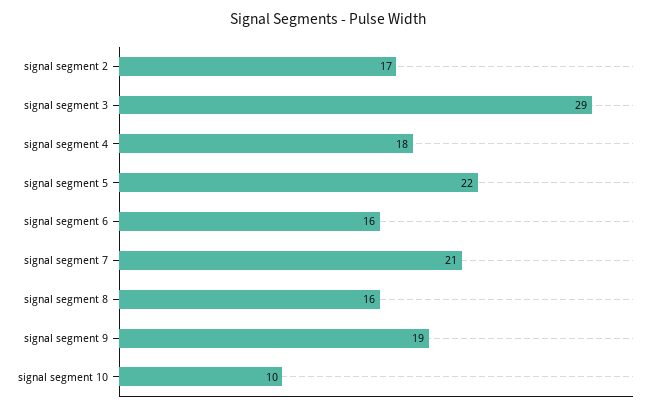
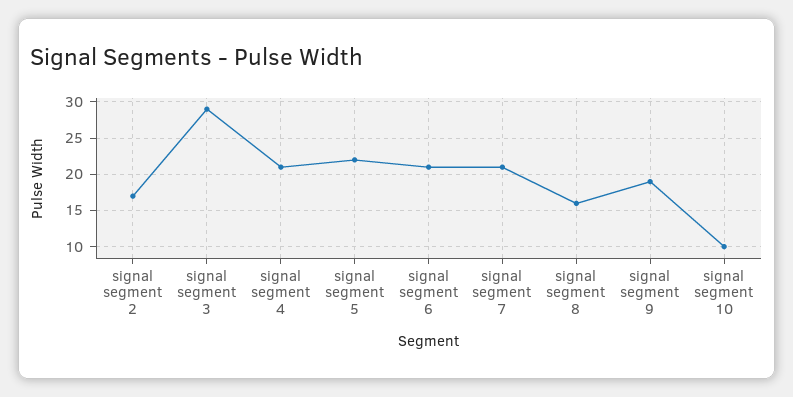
signal segment 4: 18 -> 21
signal segment 6: 16 -> 21

